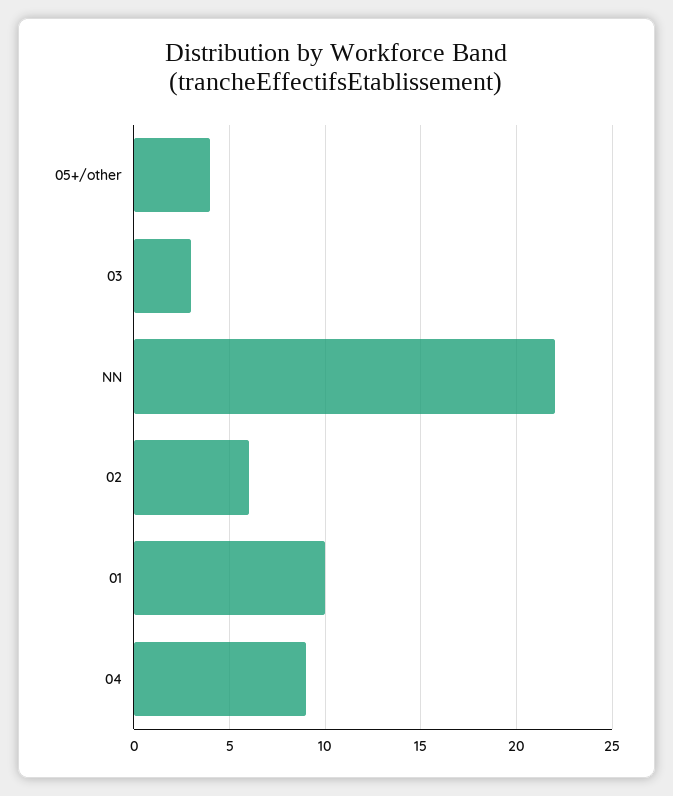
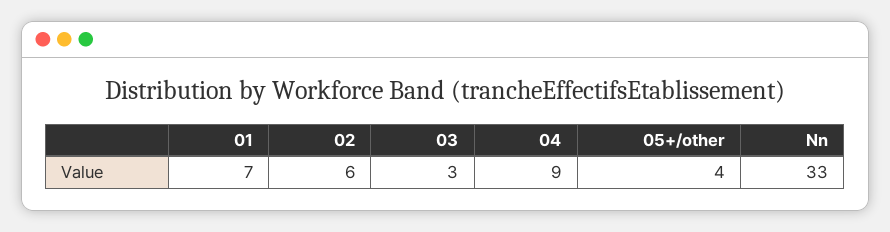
NN: 22 -> 33
01: 10 -> 7

